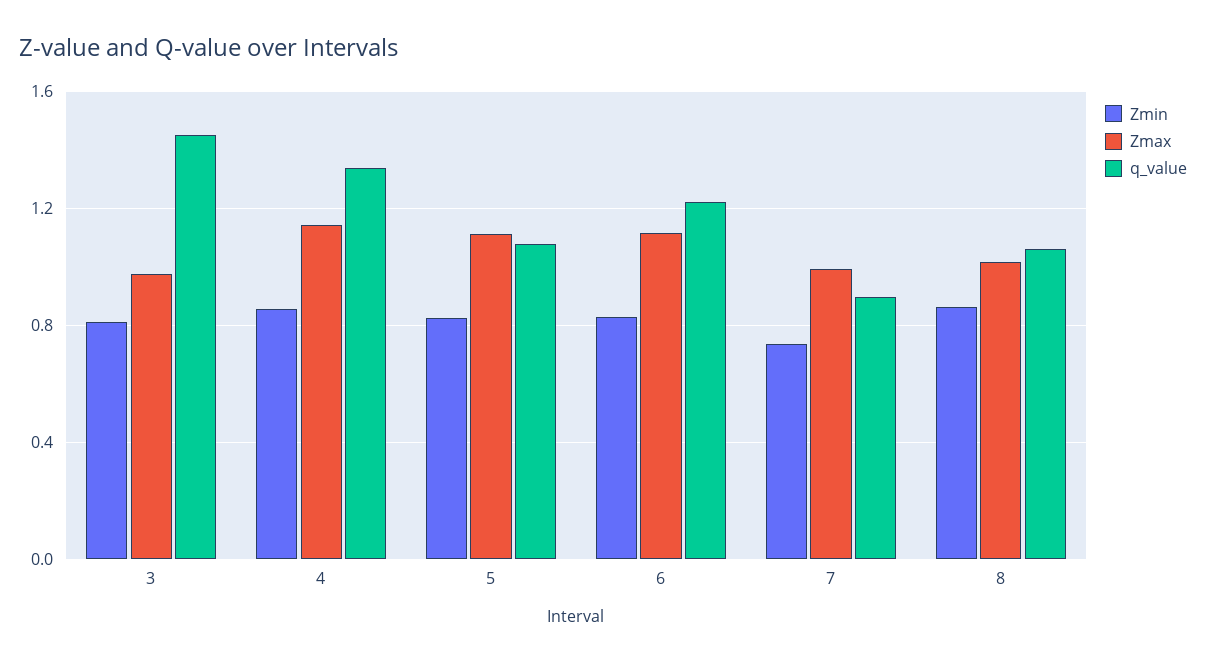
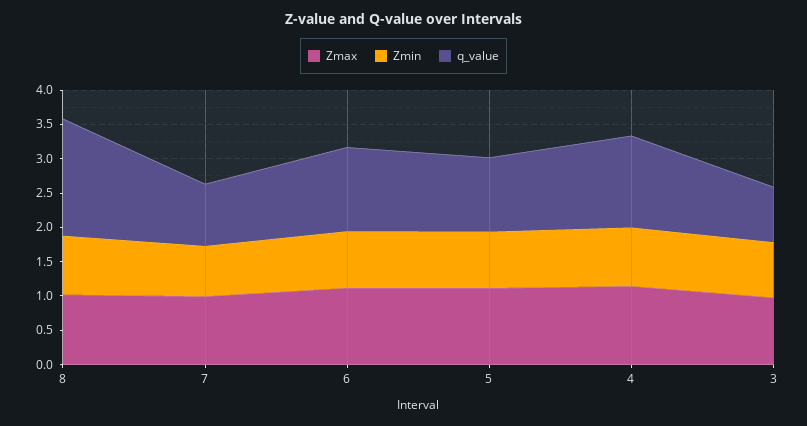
q_value, 3: 1.45 -> 0.75
q_value, 8: 1.05 -> 1.75

